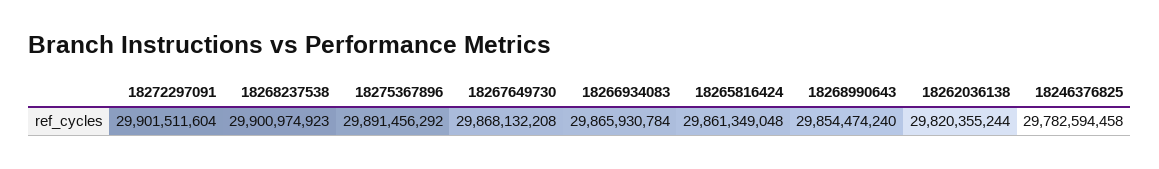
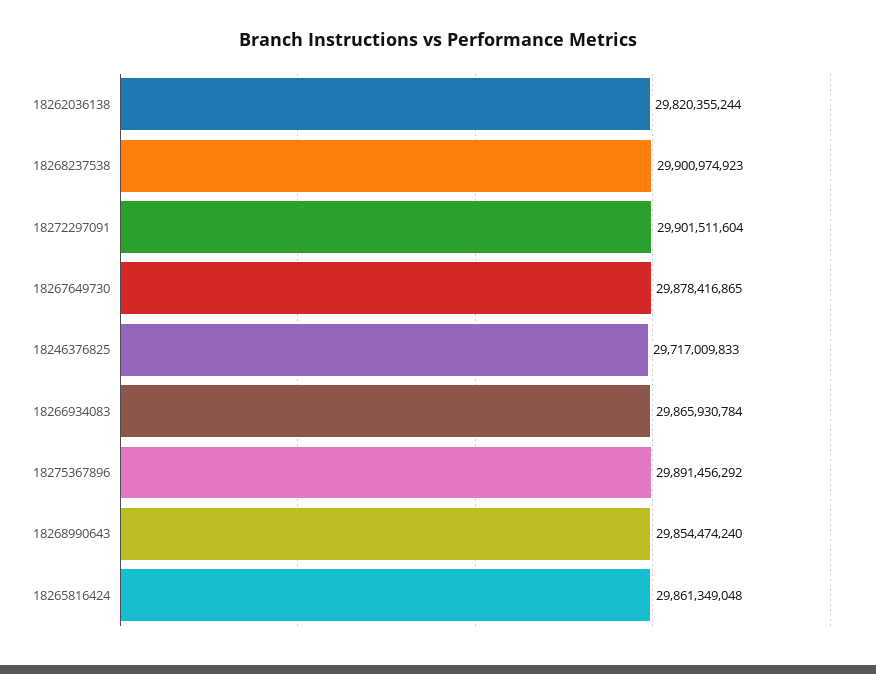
18267649730: 29868132208 -> 29878416865
18246376825: 29782594458 -> 29717009833

